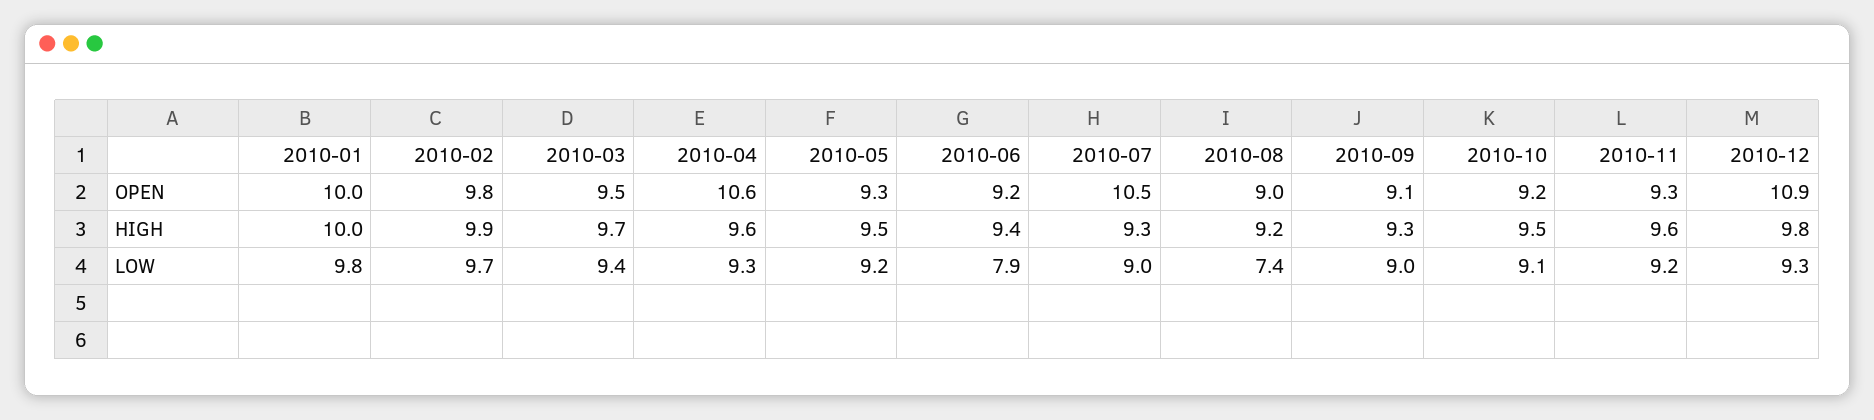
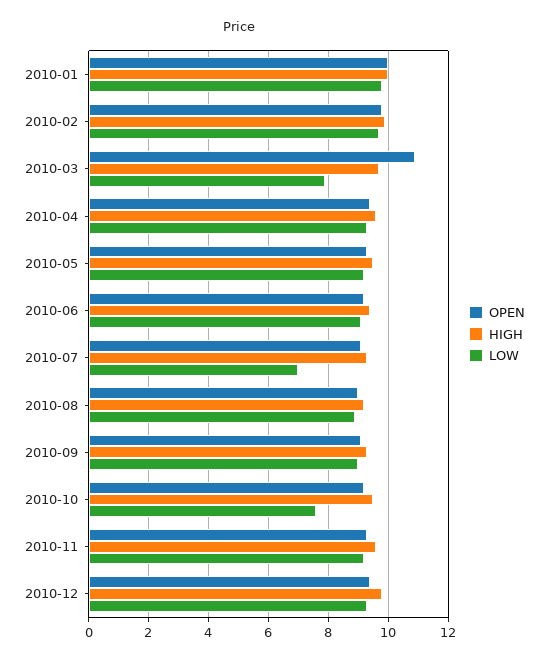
OPEN, 2010-03: 9.5 -> 11
OPEN, 2010-04: 10.6 -> 9.5
OPEN, 2010-07: 10.5 -> 9
OPEN, 2010-12: 10.9 -> 9.5
LOW, 2010-03: 9.4 -> 8
LOW, 2010-06: 7.9 -> 9
LOW, 2010-07: 9 -> 7
LOW, 2010-08: 7.4 -> 9
LOW, 2010-10: 9.1 -> 7.5

